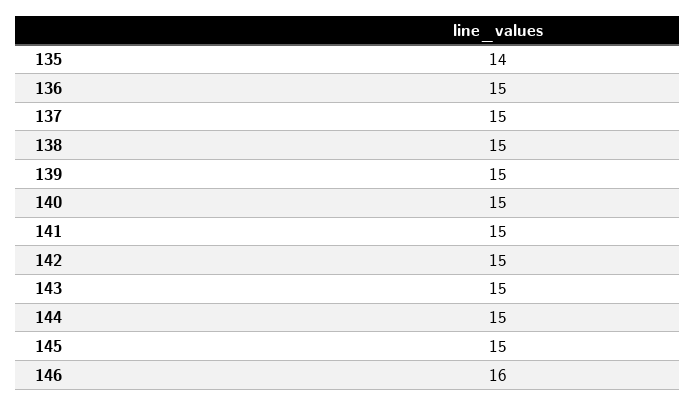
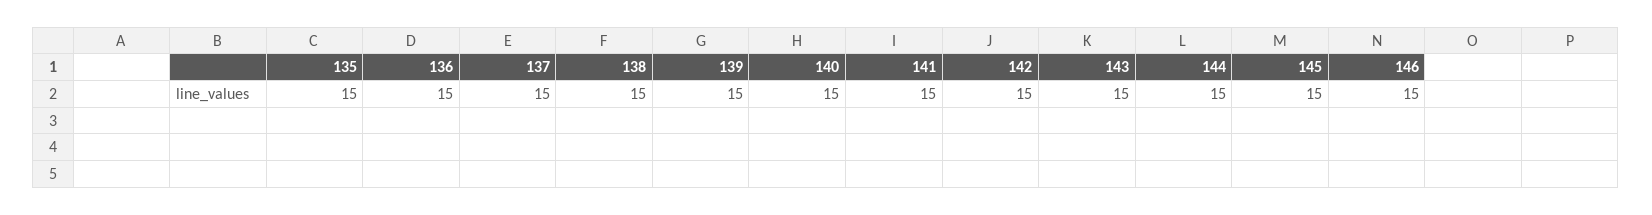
135: 14 -> 15
146: 16 -> 15

